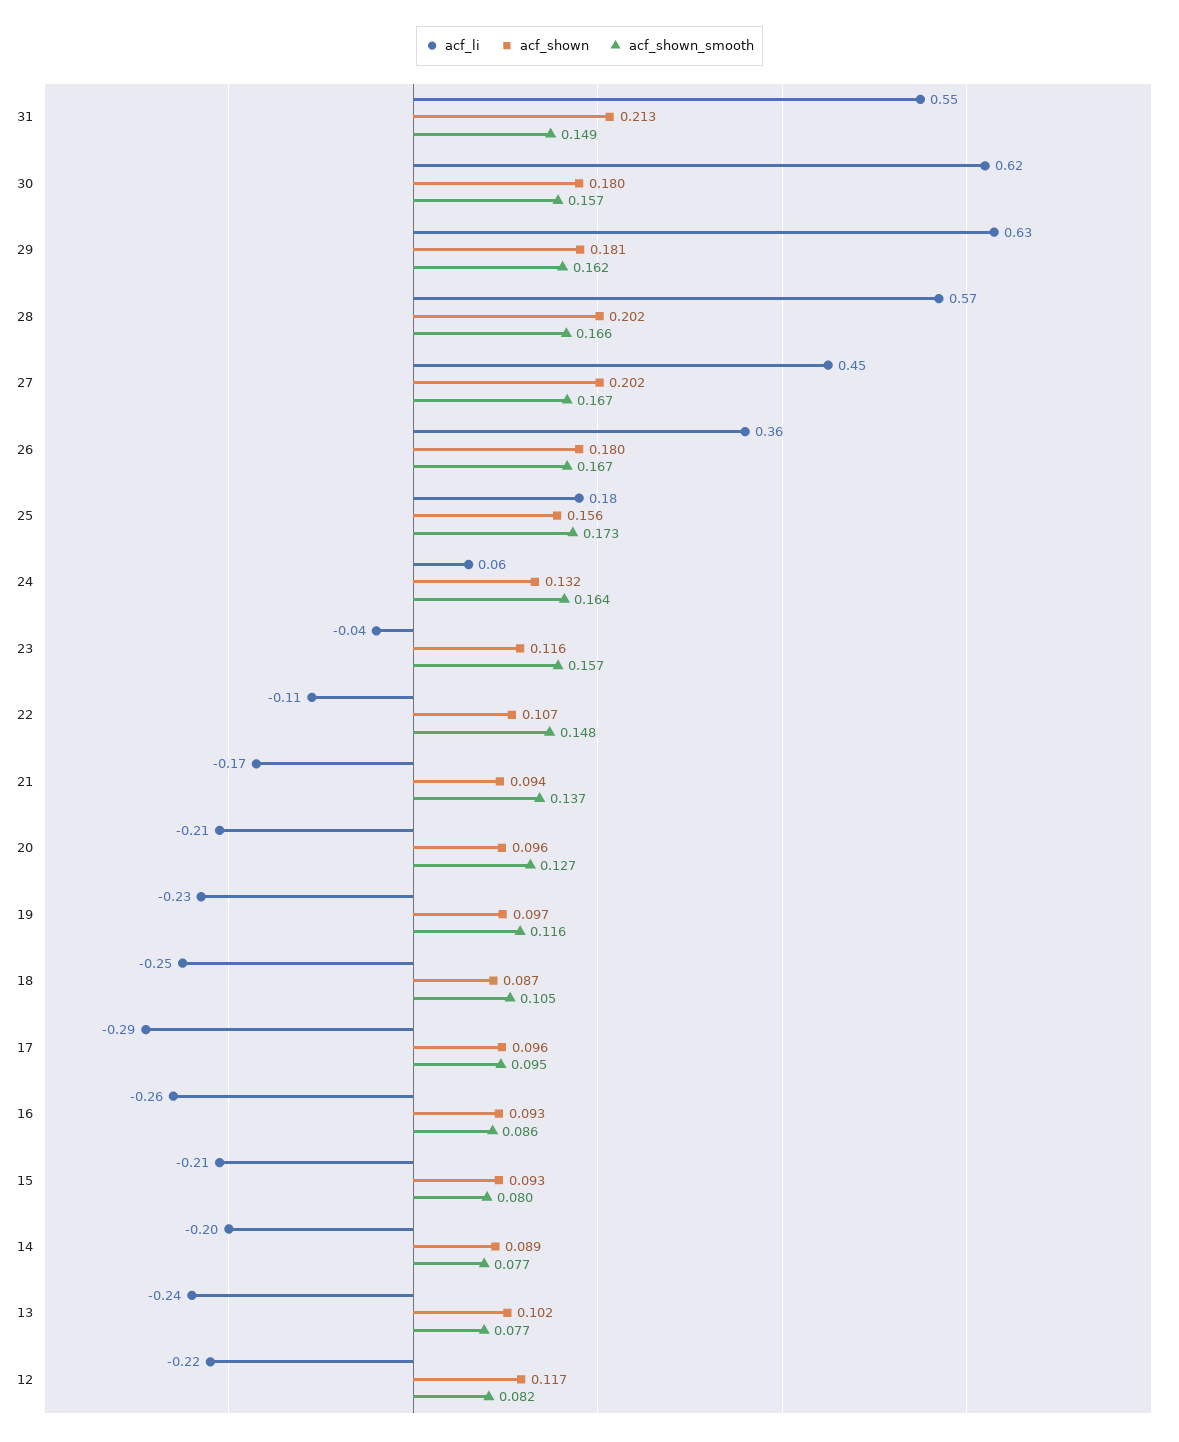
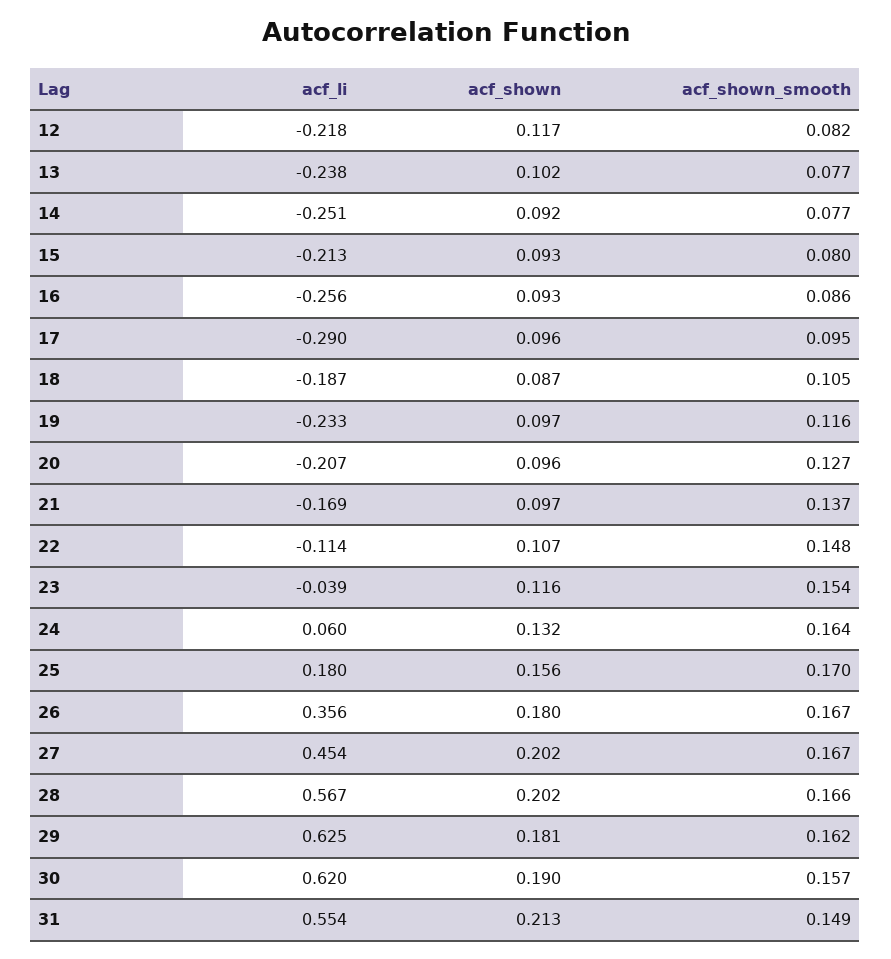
acf_shown, 30: 0.18 -> 0.19
acf_shown_smooth, 25: 0.173 -> 0.17
acf_shown_smooth, 23: 0.157 -> 0.154
acf_shown, 21: 0.094 -> 0.097
acf_li, 18: -0.25 -> -0.187
acf_li, 14: -0.2 -> -0.251
acf_shown, 14: 0.089 -> 0.092

